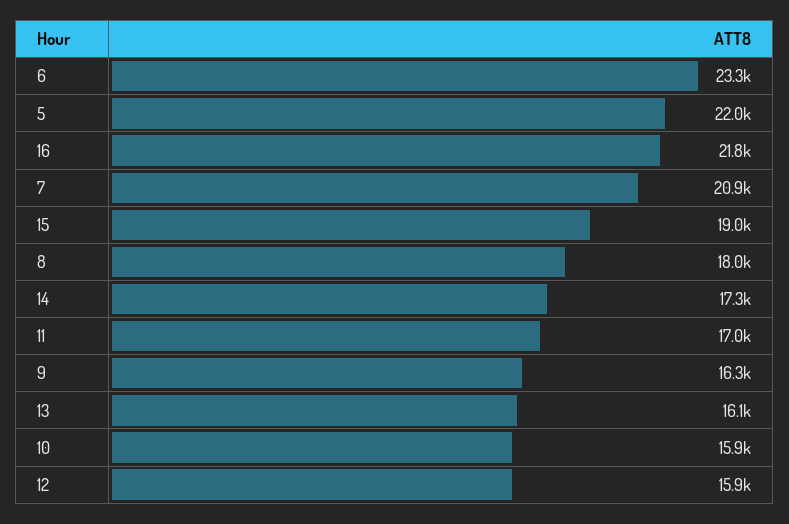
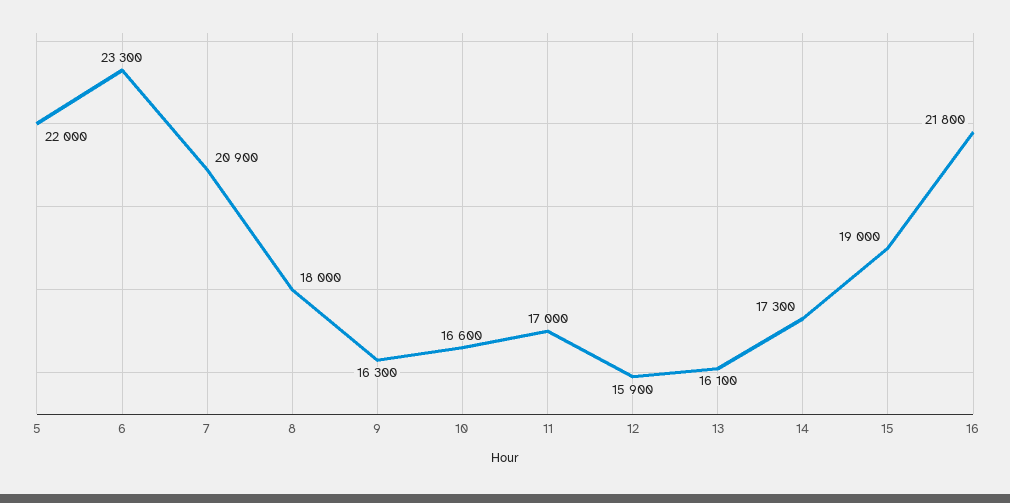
10: 15900 -> 16600

